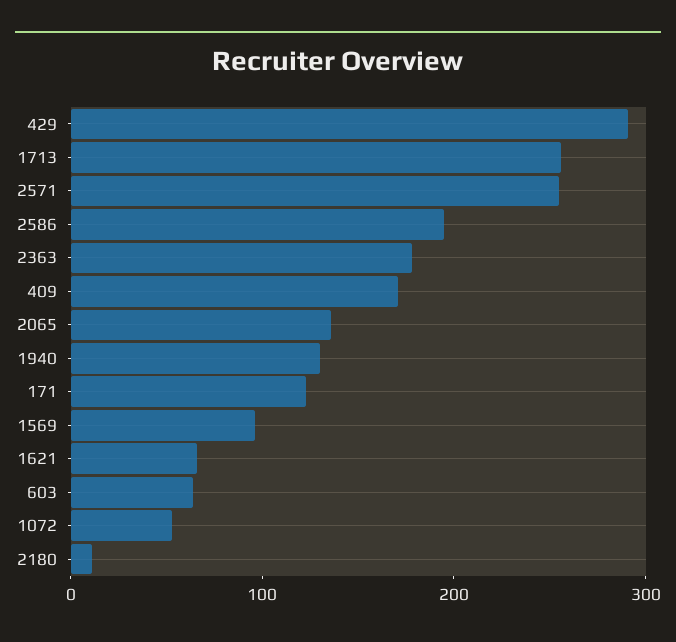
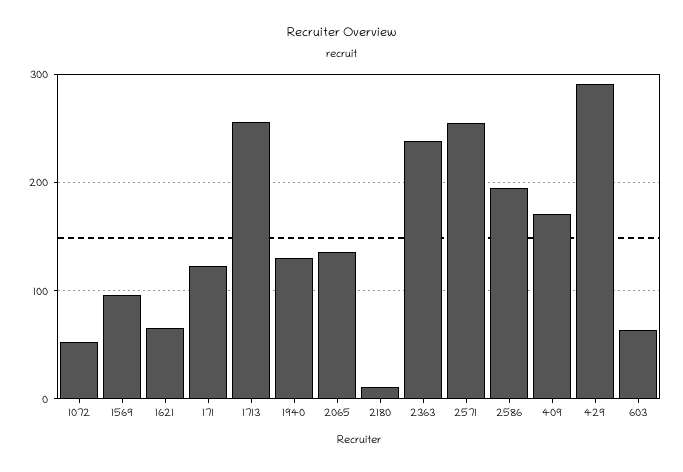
2363: 180 -> 240

